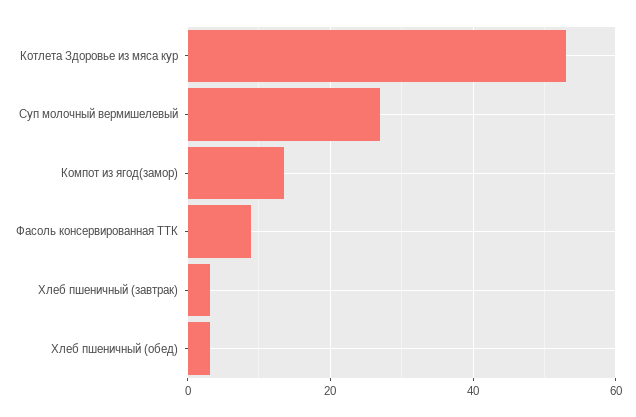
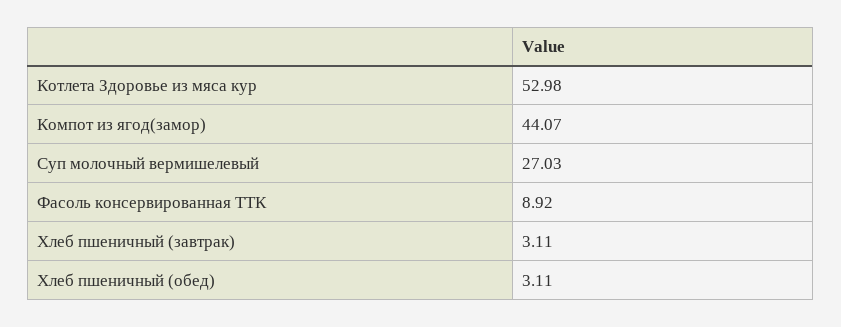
Компот из ягод(замор): 14 -> 44.07

